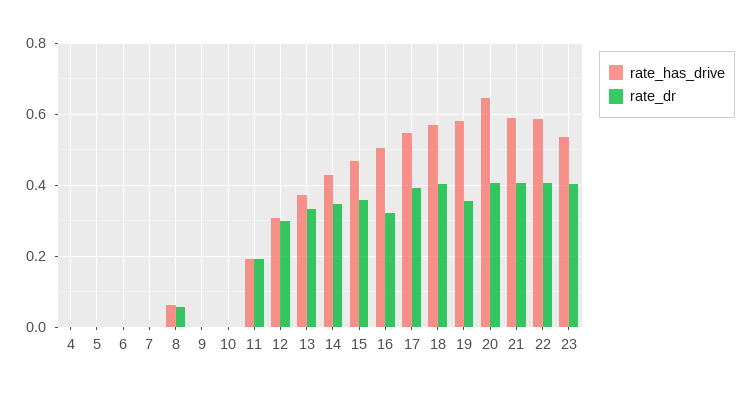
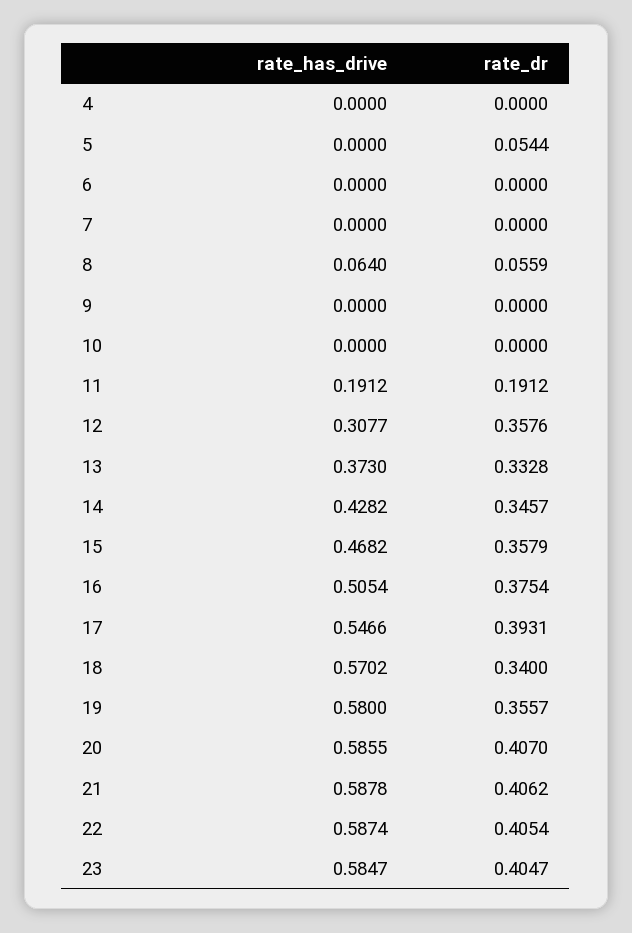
rate_dr, 5: 0 -> 0.0544
rate_dr, 12: 0.3 -> 0.3576
rate_dr, 16: 0.32 -> 0.3754
rate_dr, 18: 0.4 -> 0.34
rate_has_drive, 20: 0.64 -> 0.5855
rate_has_drive, 23: 0.54 -> 0.5847

